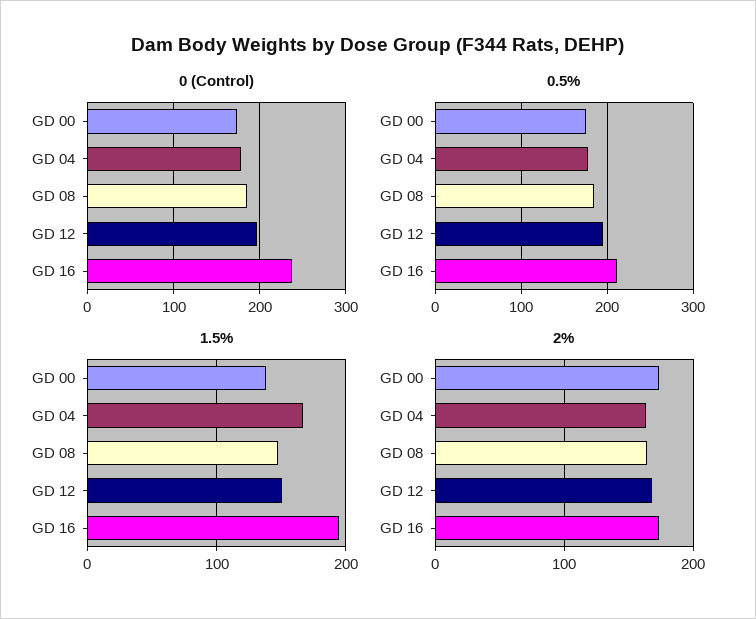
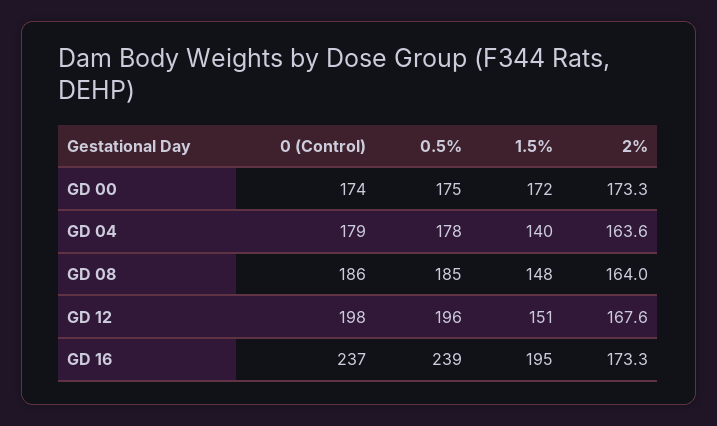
0.5%, GD 16: 210 -> 239
1.5%, GD 00: 140 -> 172
1.5%, GD 04: 170 -> 140

